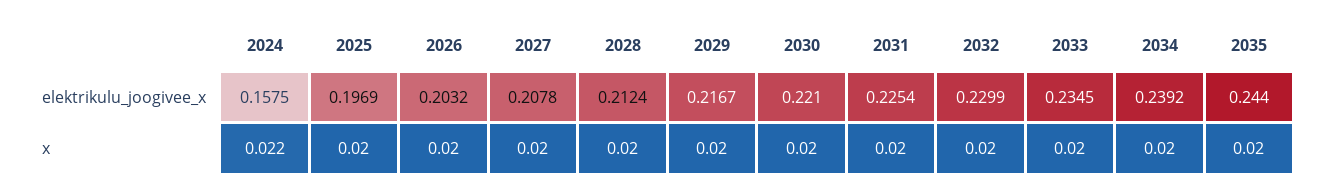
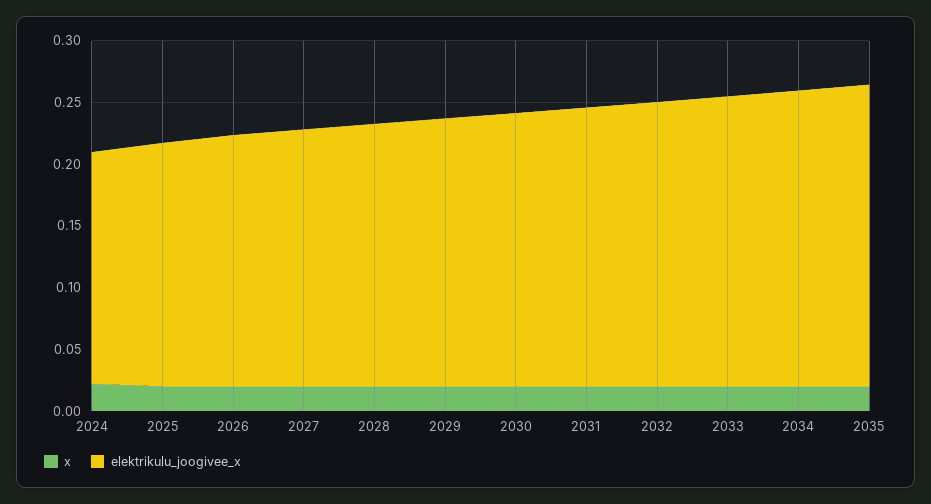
elektrikulu_joogivee_x, 2024: 0.1575 -> 0.19

